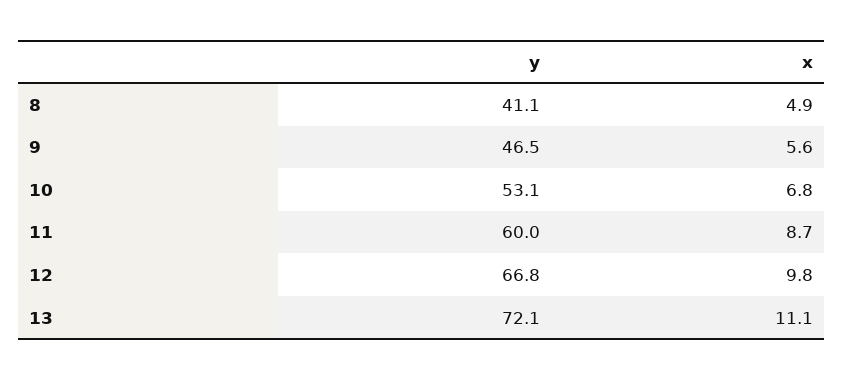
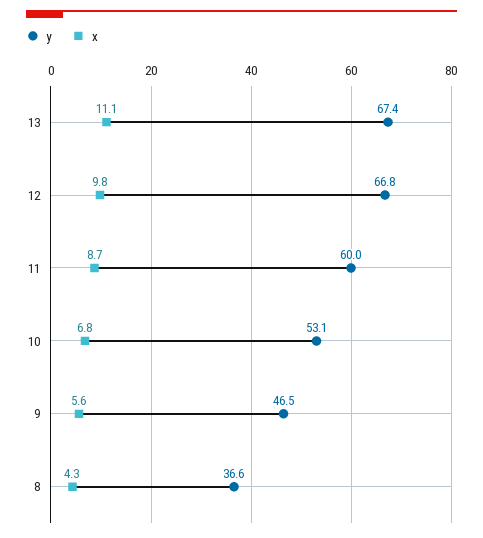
y, 8: 41.1 -> 36.6
x, 8: 4.9 -> 4.3
y, 13: 72.1 -> 67.4

